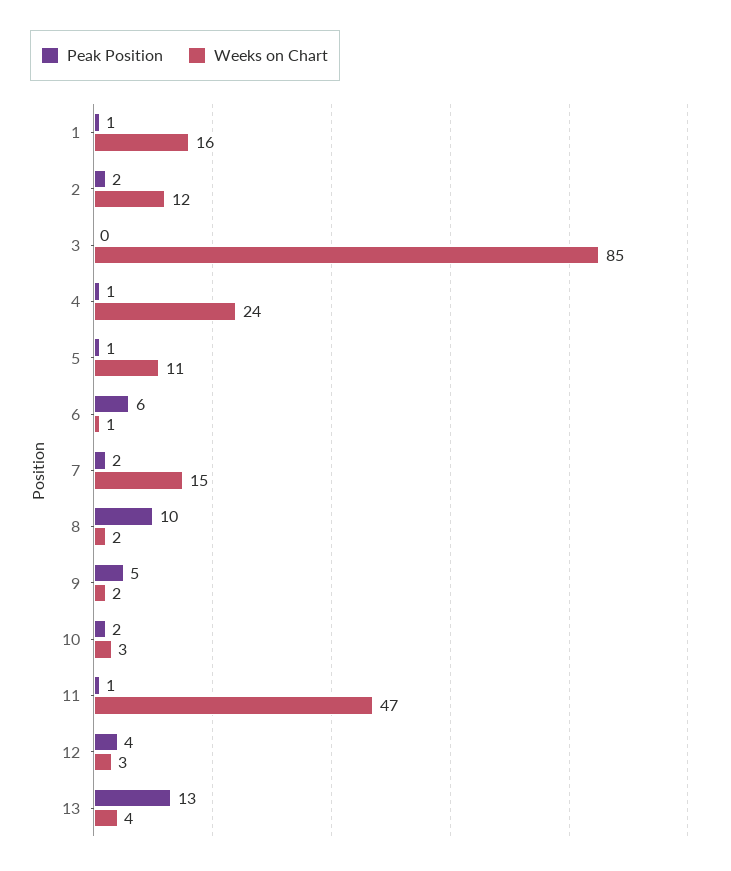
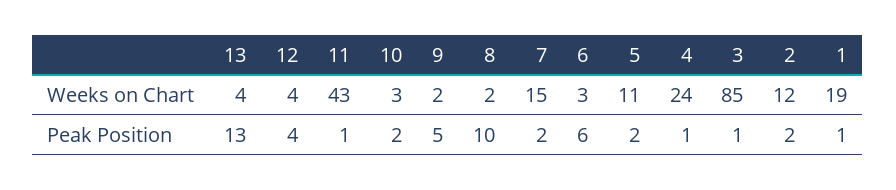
Weeks on Chart, 1: 16 -> 19
Peak Position, 3: 0 -> 1
Peak Position, 5: 1 -> 2
Weeks on Chart, 6: 1 -> 3
Weeks on Chart, 11: 47 -> 43
Weeks on Chart, 12: 3 -> 4

